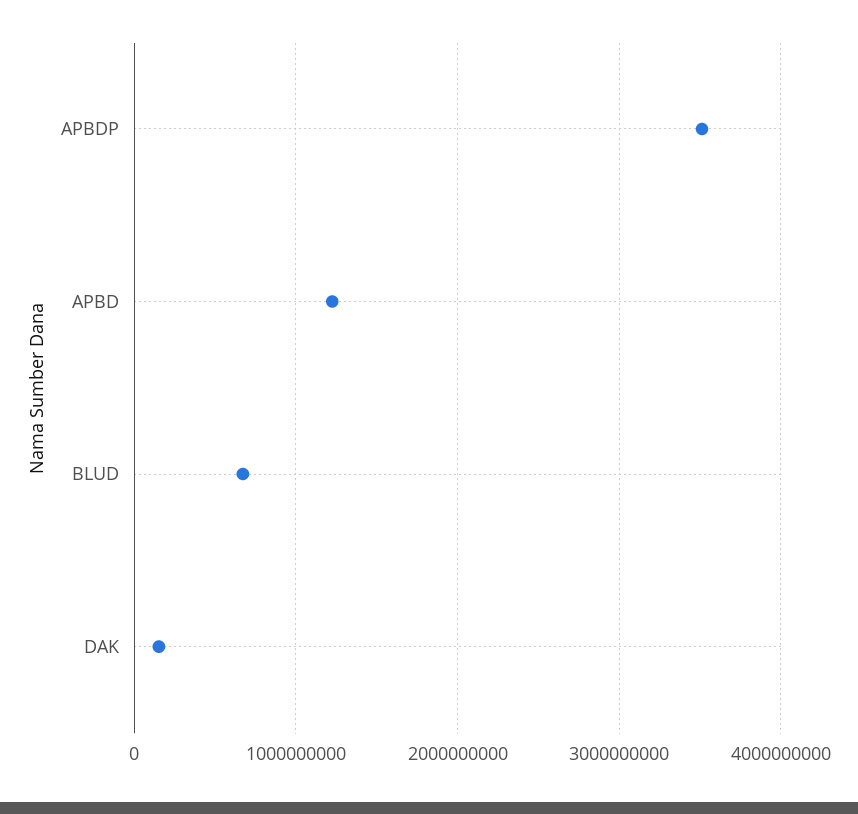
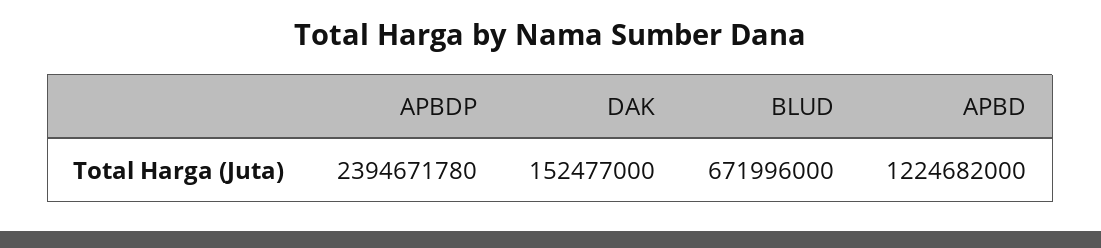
APBDP: 3500000000 -> 2394671780

